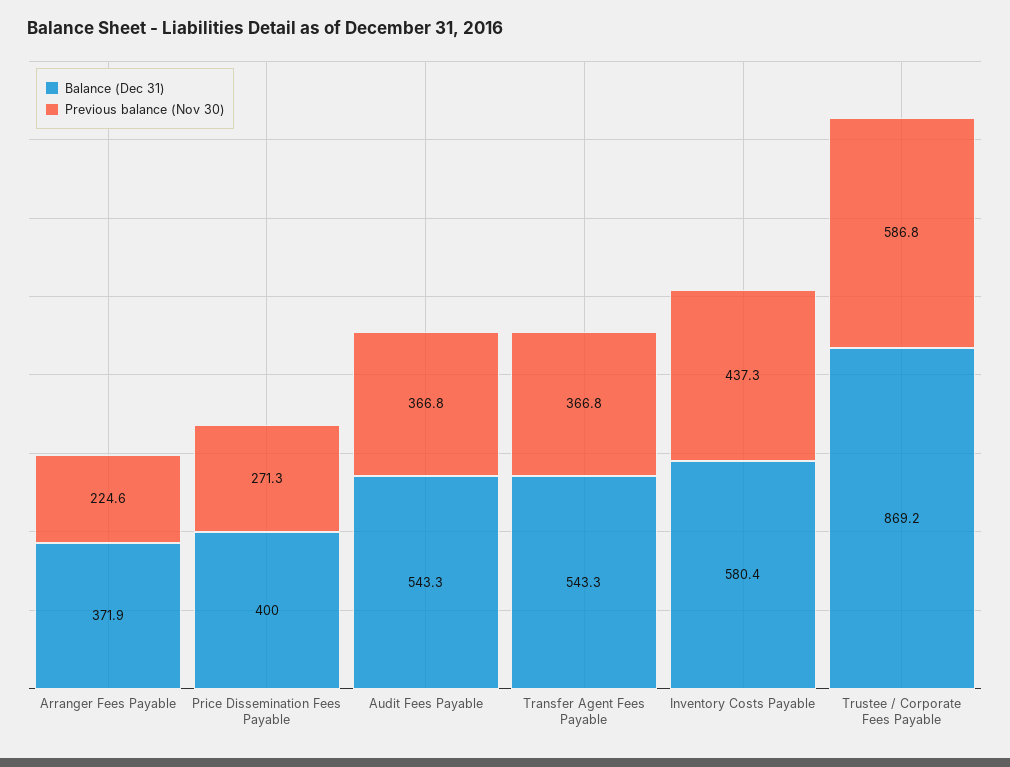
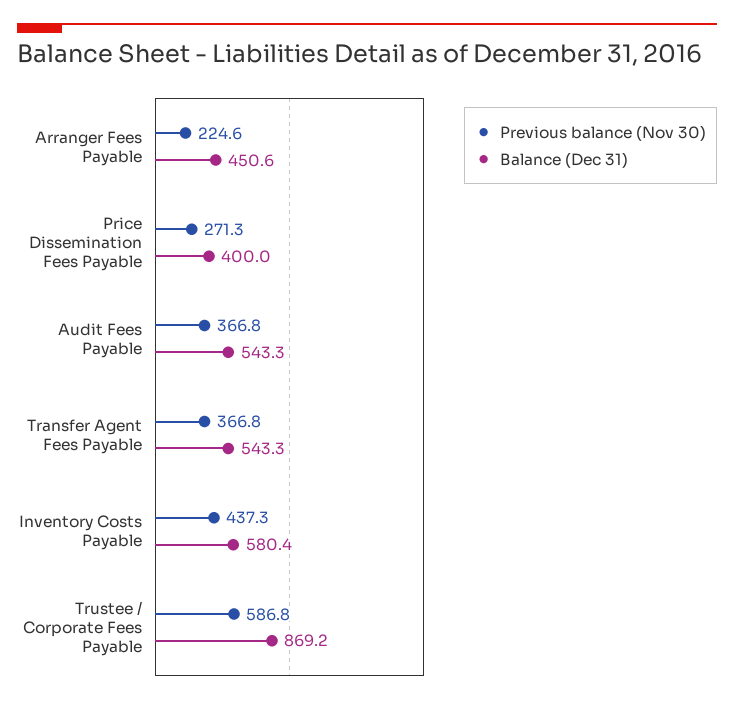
Balance (Dec 31), Arranger Fees Payable: 371.9 -> 450.6

